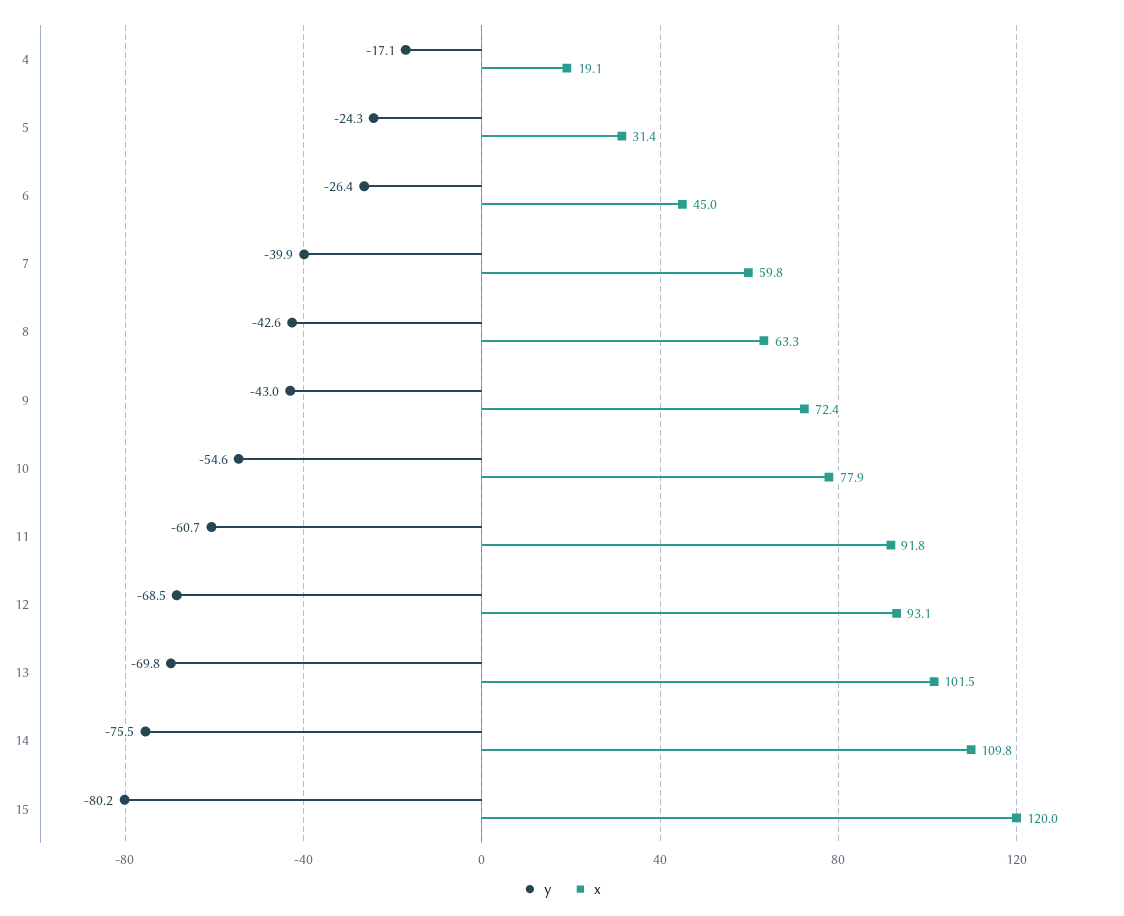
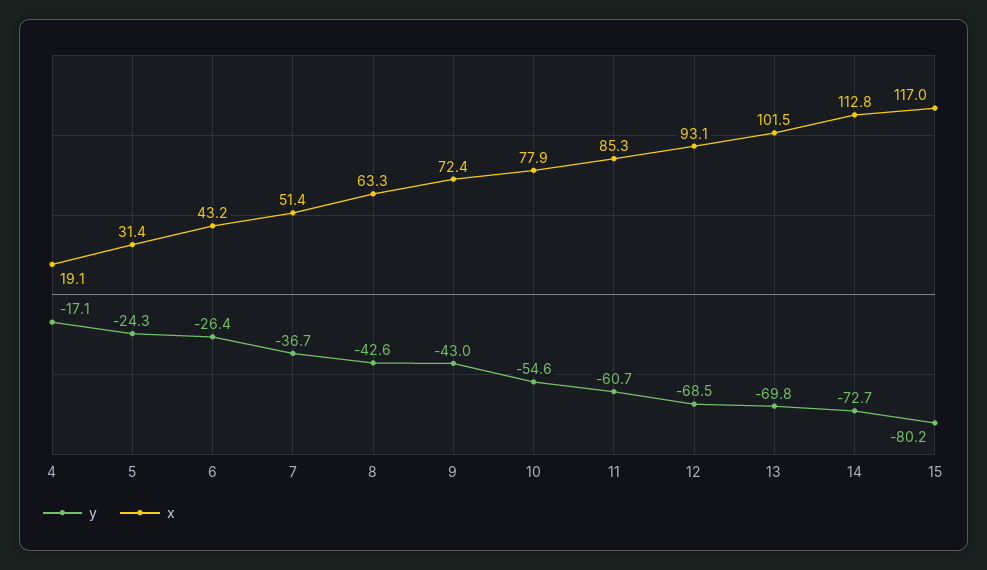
x, 6: 45 -> 43.2
y, 7: -39.9 -> -36.7
x, 7: 59.8 -> 51.4
x, 11: 91.8 -> 85.3
y, 14: -75.5 -> -72.7
x, 14: 109.8 -> 112.8
x, 15: 120 -> 117

